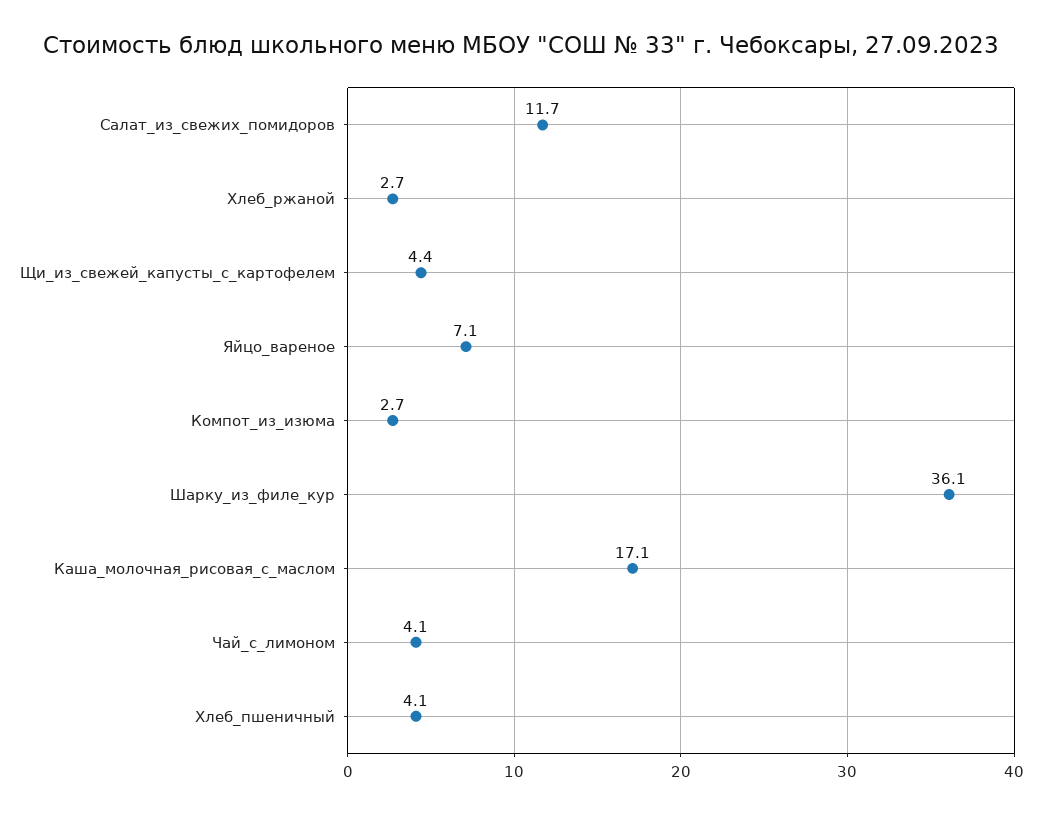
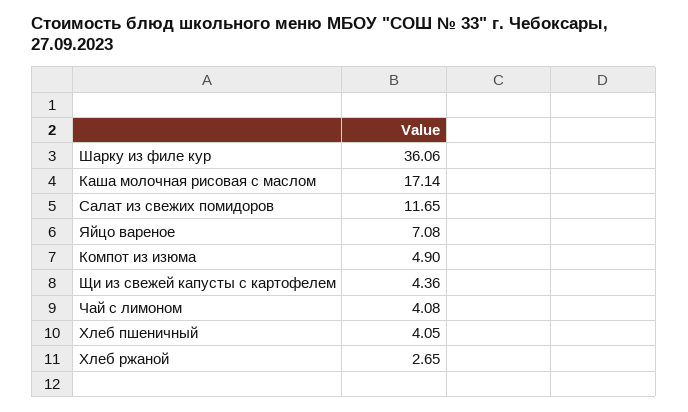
Компот_из_изюма: 2.7 -> 4.9

